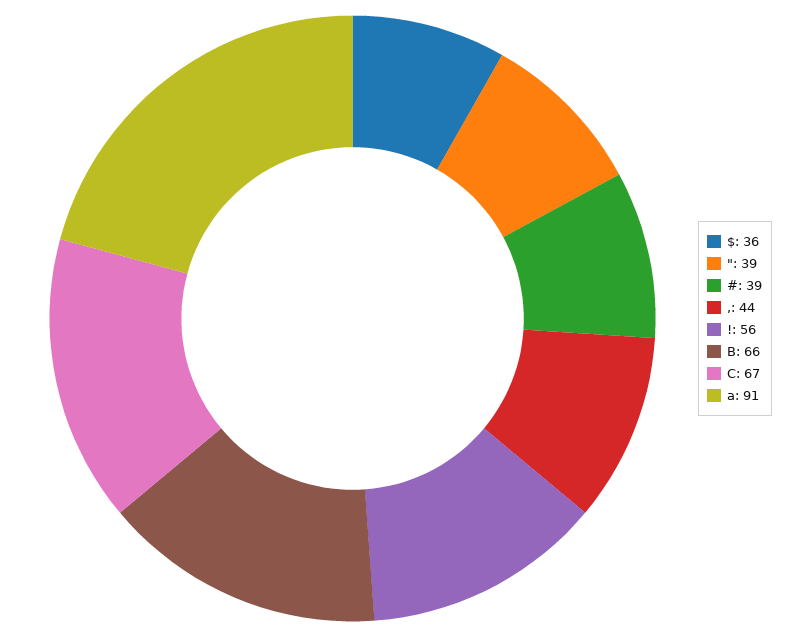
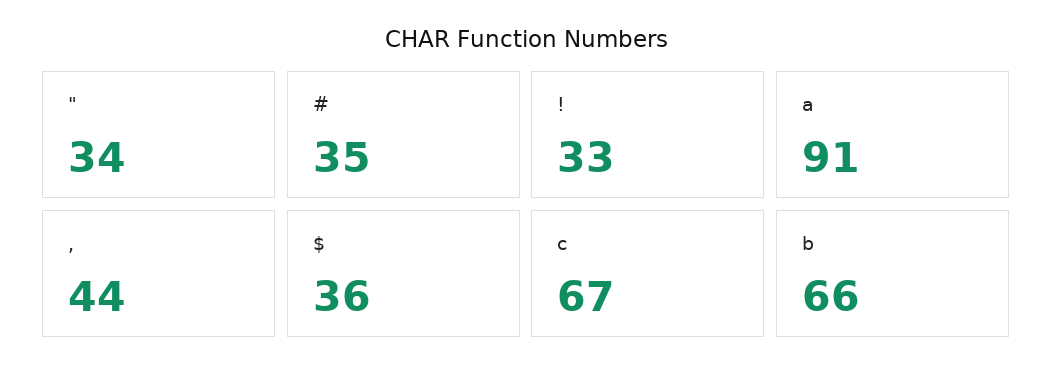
": 39 -> 34
#: 39 -> 35
!: 56 -> 33

